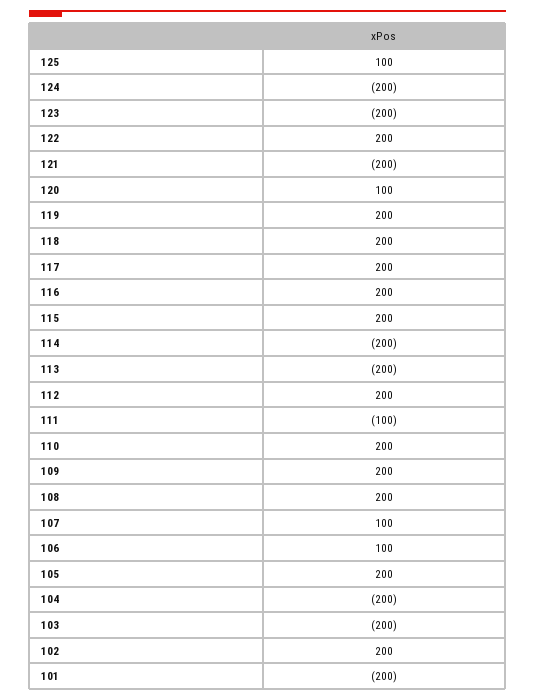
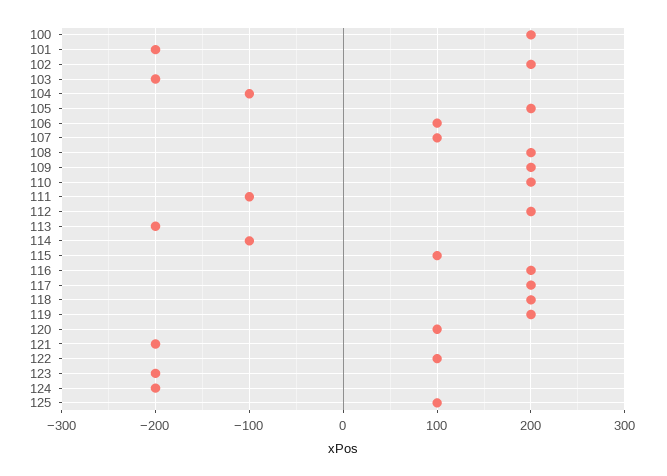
122: 200 -> 100
115: 200 -> 100
114: -200 -> -100
104: -200 -> -100
100: none -> 200

